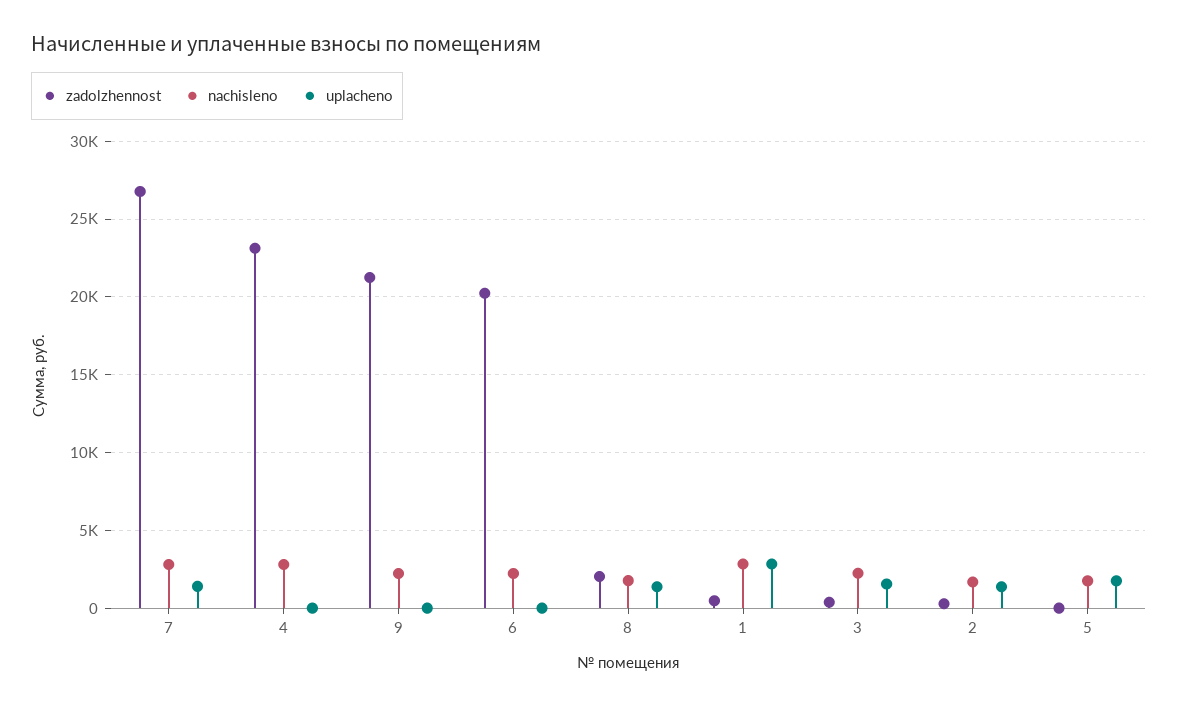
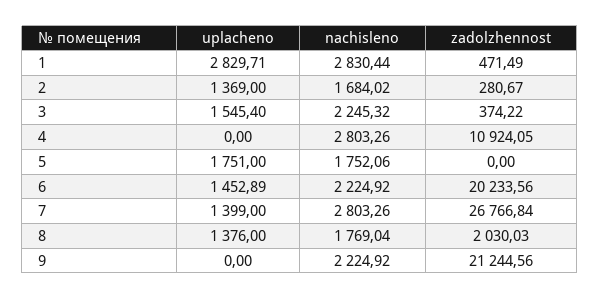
zadolzhennost, 4: 23000 -> 10924.05
uplacheno, 6: 0 -> 1452.89

